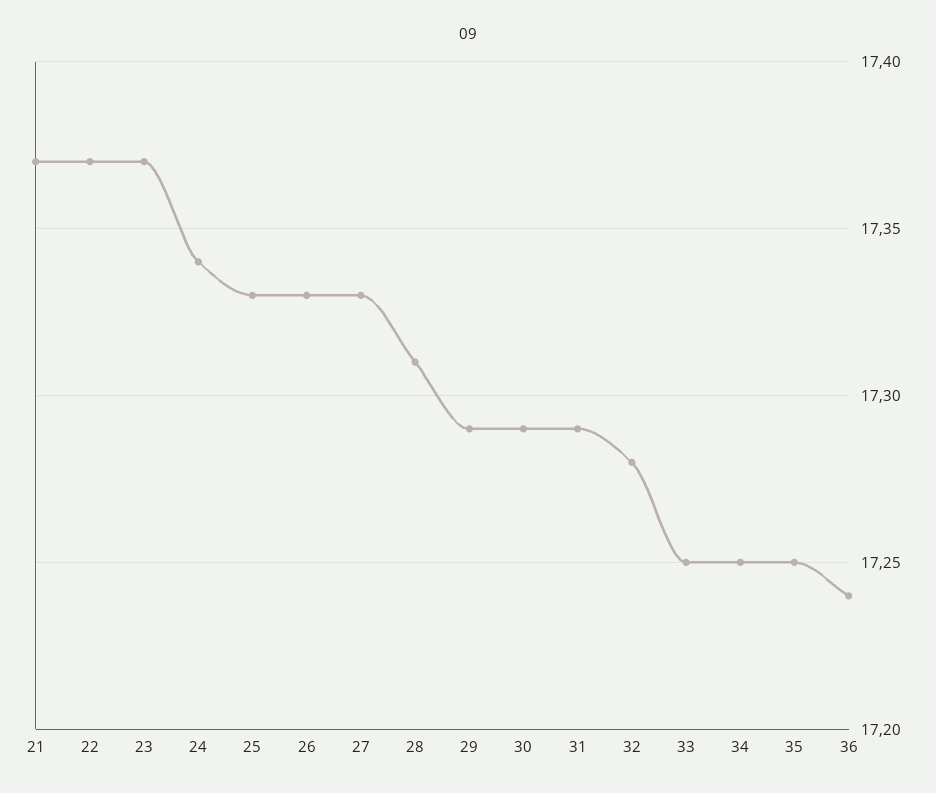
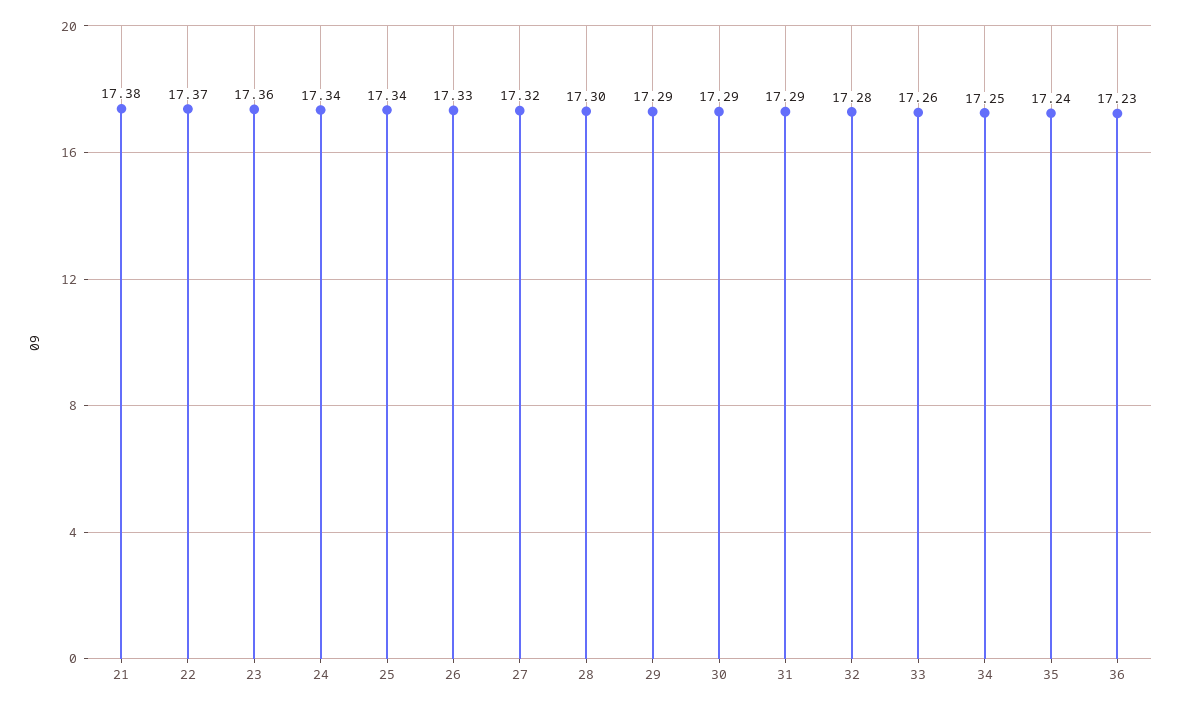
21: 17.37 -> 17.38
23: 17.37 -> 17.36
25: 17.33 -> 17.34
27: 17.33 -> 17.32
28: 17.31 -> 17.3
33: 17.25 -> 17.26
35: 17.25 -> 17.24
36: 17.24 -> 17.23

